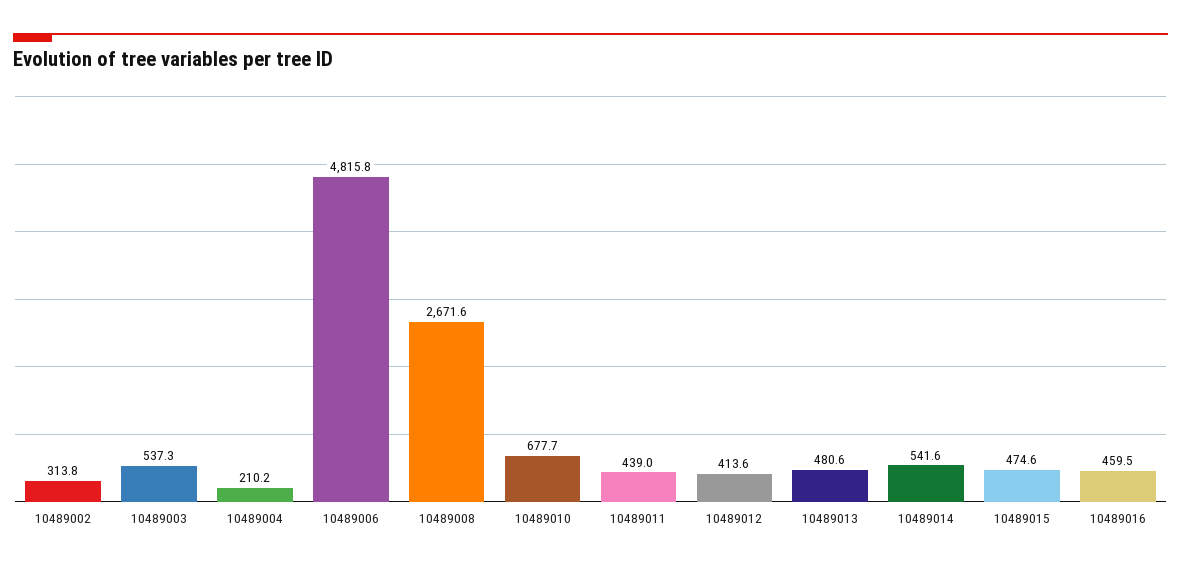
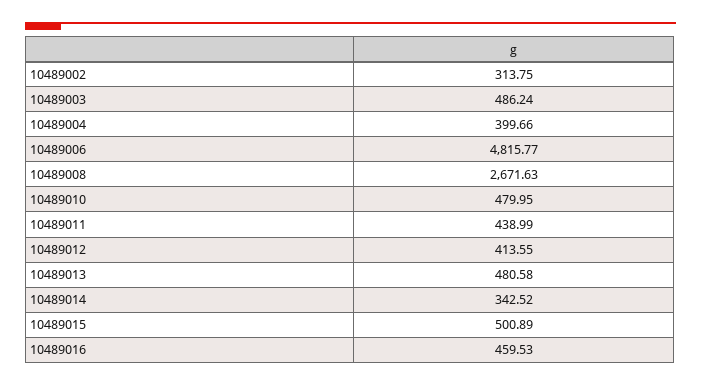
10489003: 537.3 -> 486.24
10489004: 210.2 -> 399.66
10489010: 677.7 -> 479.95
10489014: 541.6 -> 342.52
10489015: 474.6 -> 500.89

